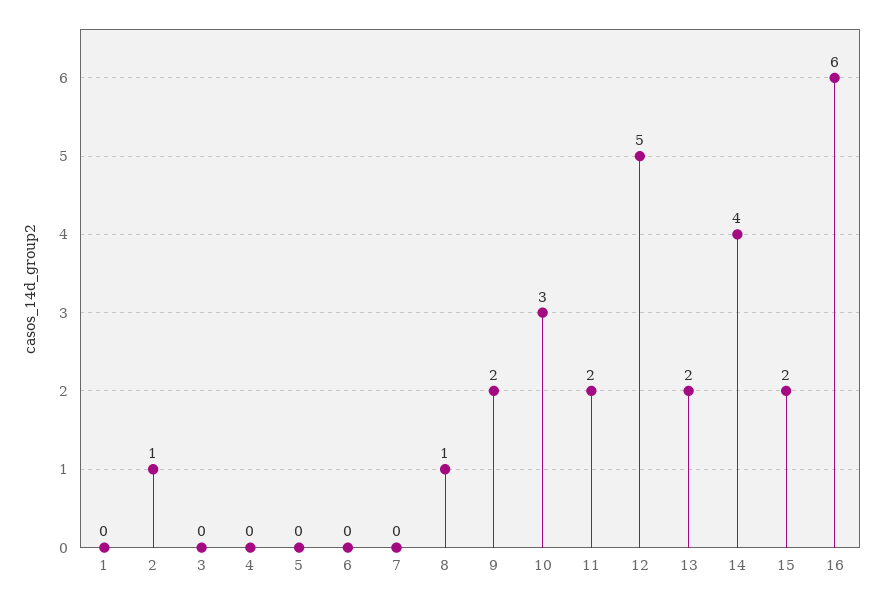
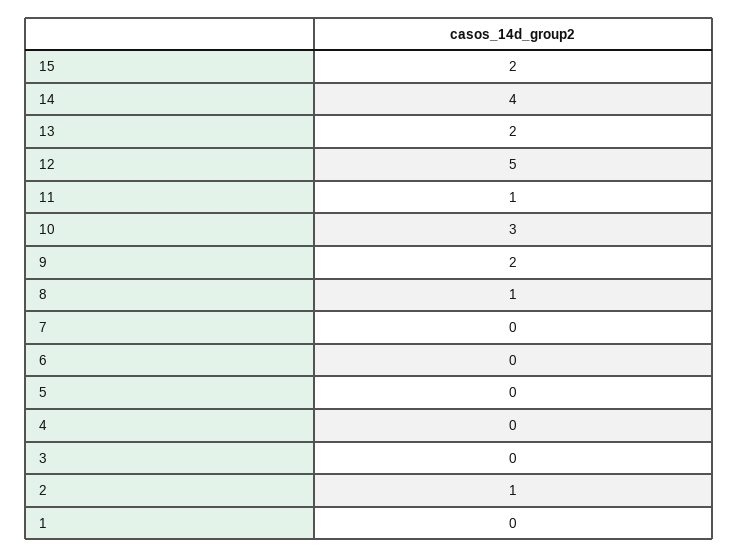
11: 2 -> 1
16: 6 -> none

